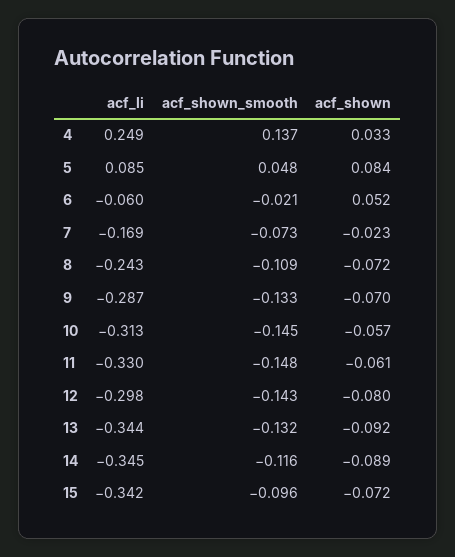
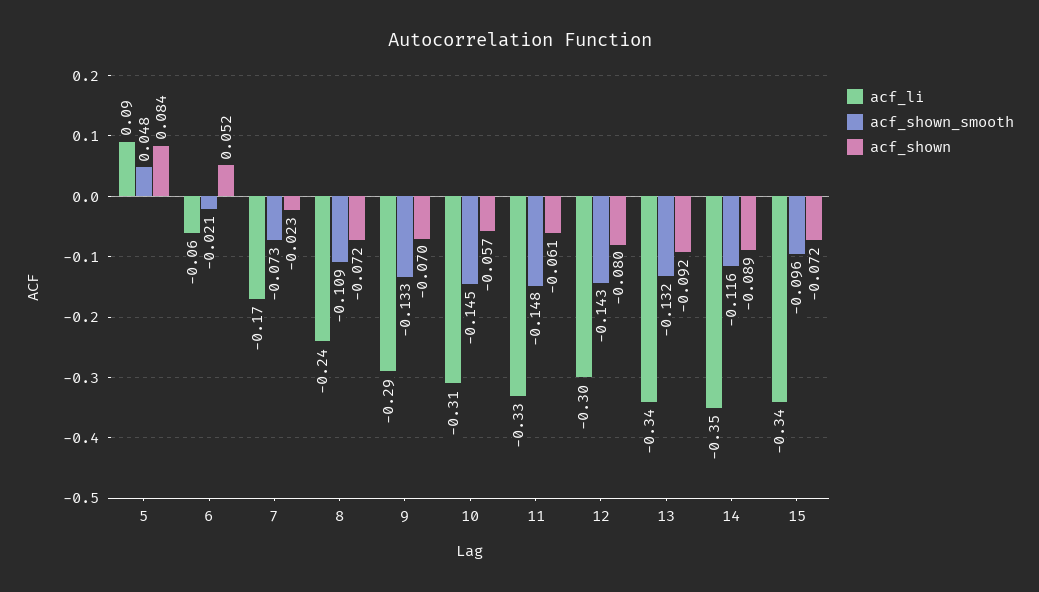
acf_li, 4: 0.249 -> none
acf_shown_smooth, 4: 0.137 -> none
acf_shown, 4: 0.033 -> none

